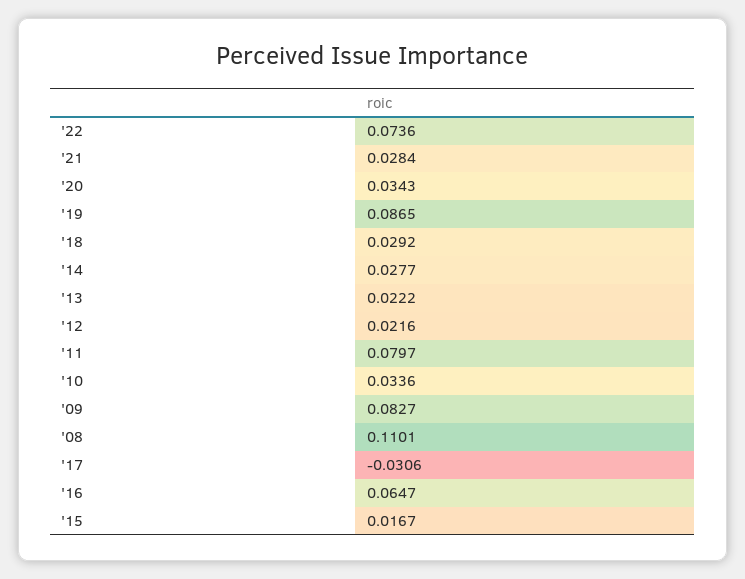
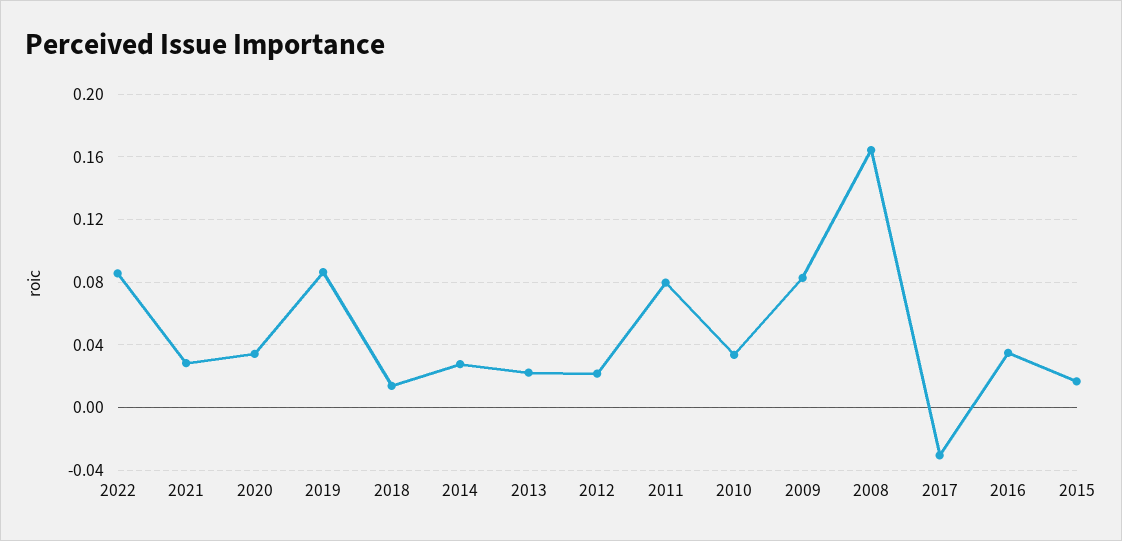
'22: 0.0736 -> 0.085
'18: 0.0292 -> 0.015
'08: 0.1101 -> 0.165
'16: 0.0647 -> 0.035

